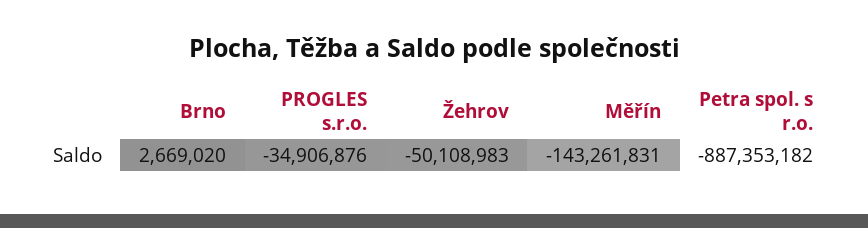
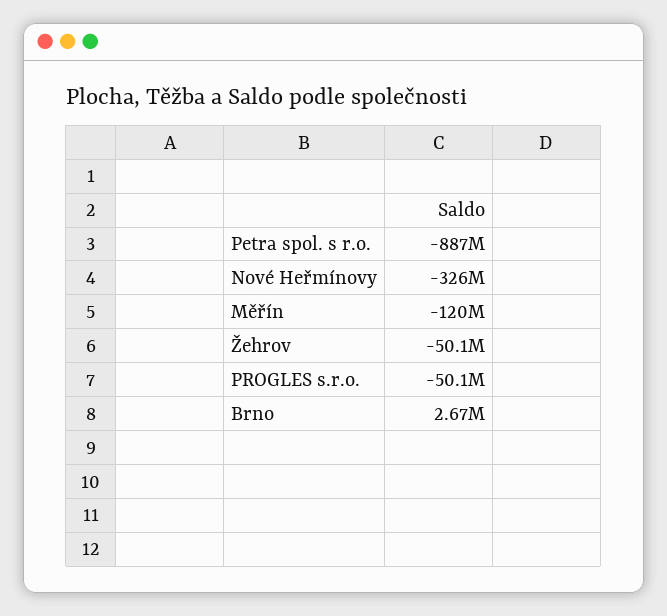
PROGLES s.r.o.: -34906876 -> -50100000
Měřín: -143261831 -> -120000000
Nové Heřmínovy: none -> -326000000

